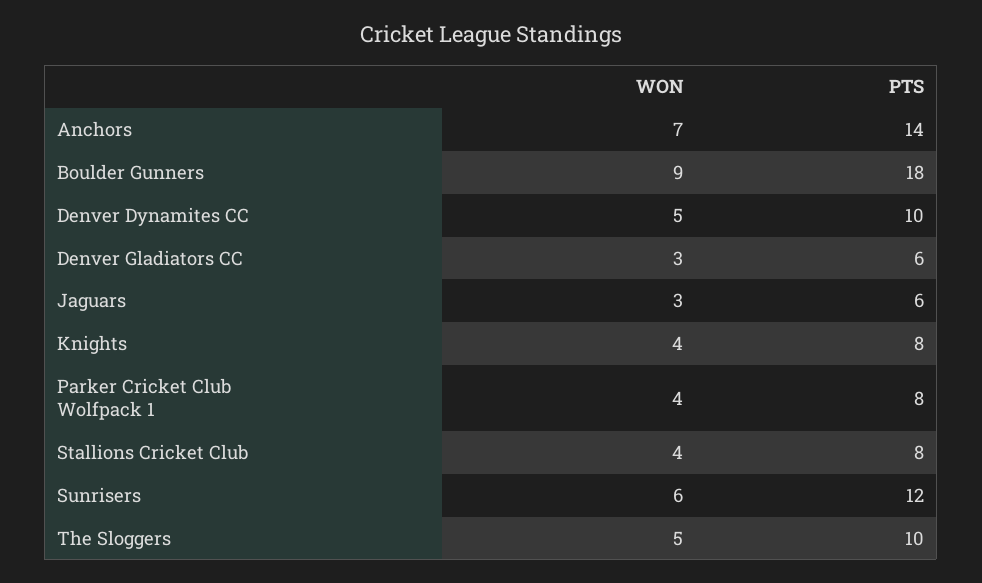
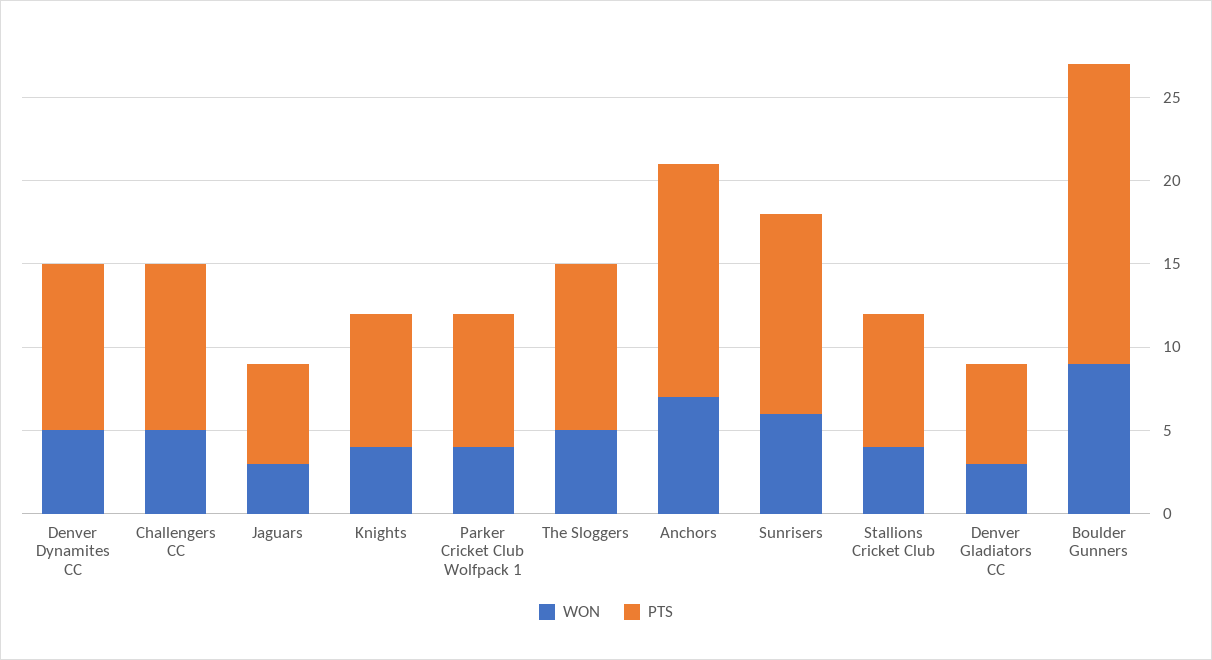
WON, Challengers CC: none -> 5
PTS, Challengers CC: none -> 10

